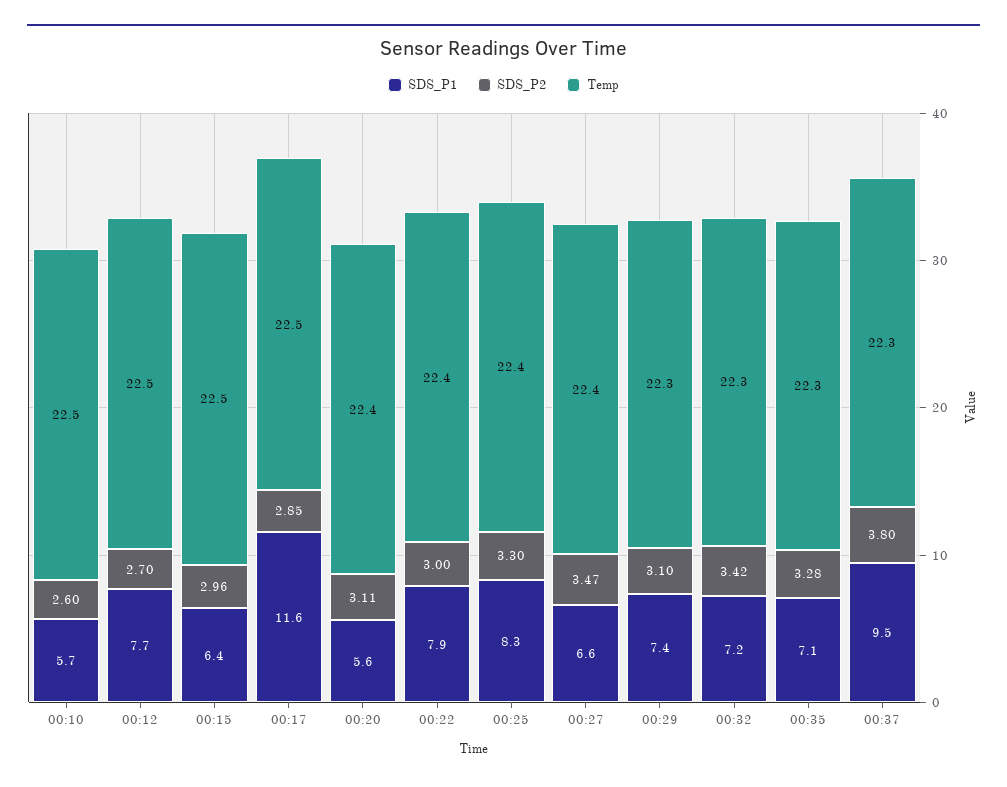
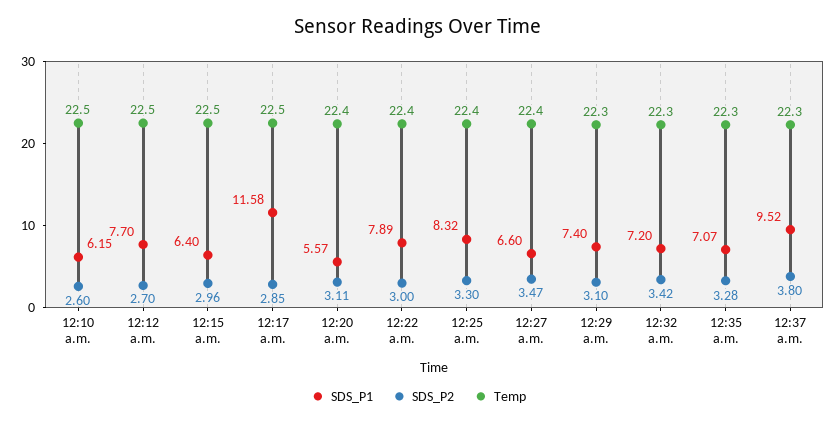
SDS_P1, 00:10: 5.7 -> 6.15

